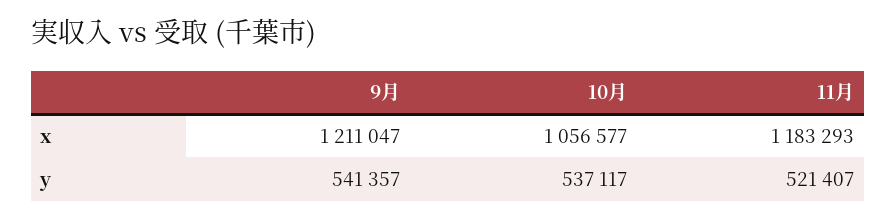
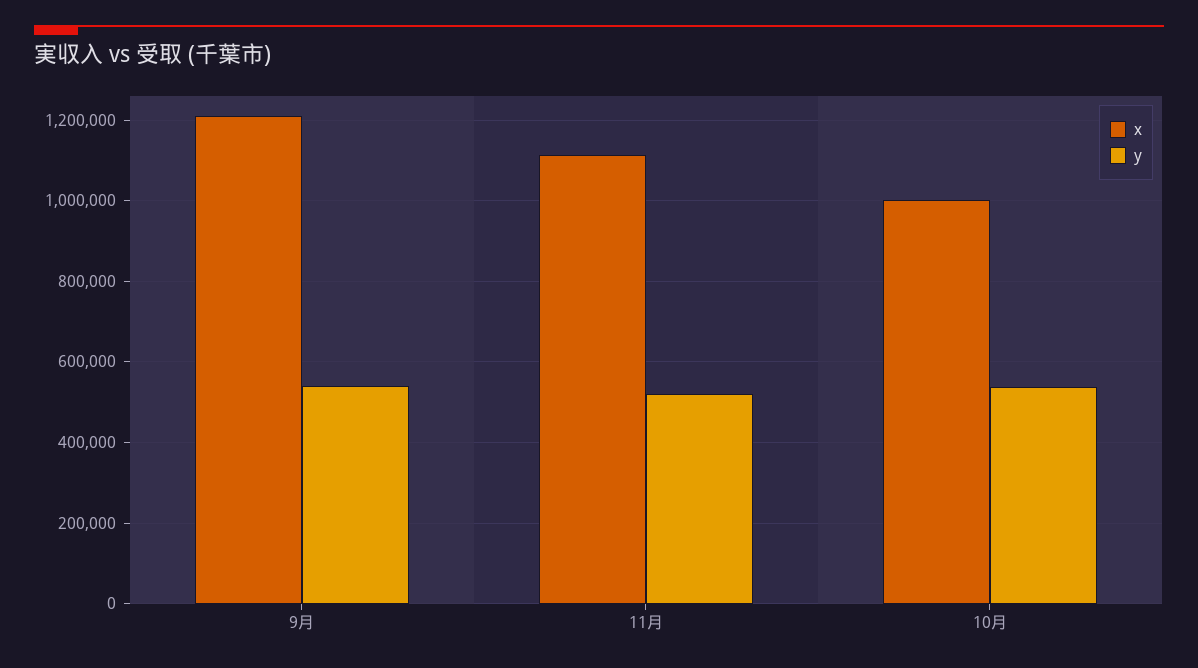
x, 10月: 1056577 -> 1000000
x, 11月: 1183293 -> 1120000

